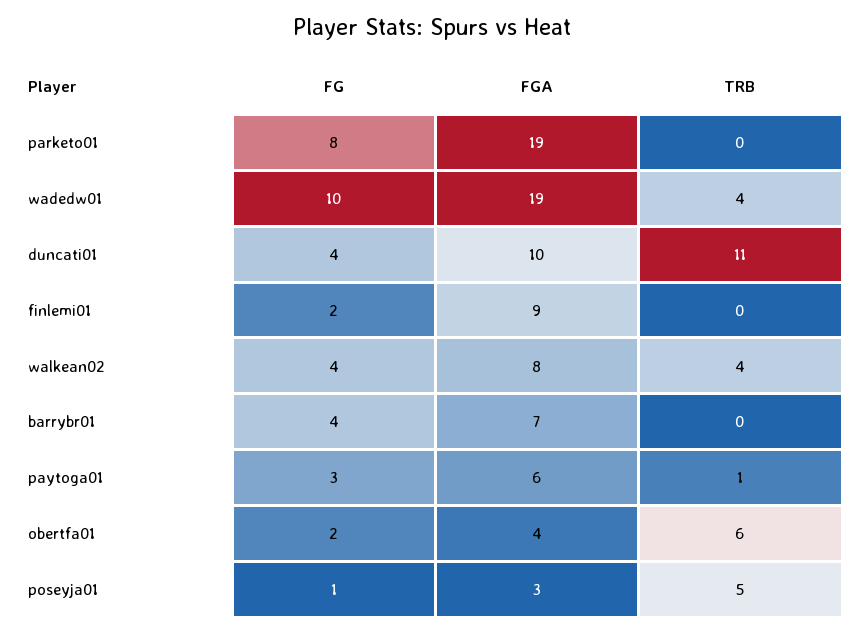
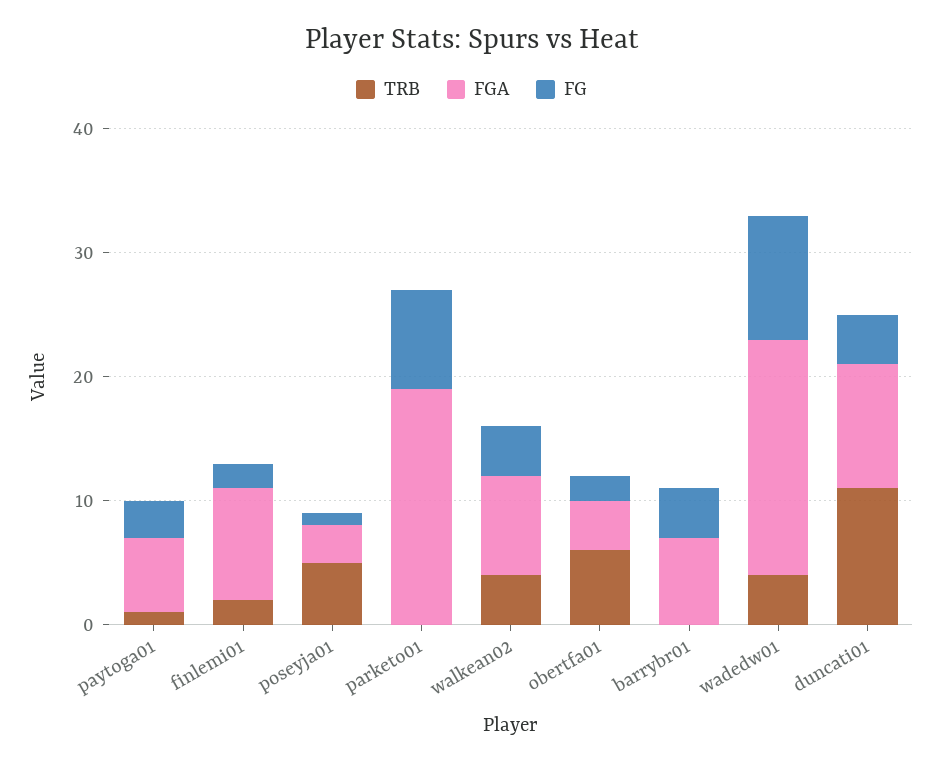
TRB, finlemi01: 0 -> 2

